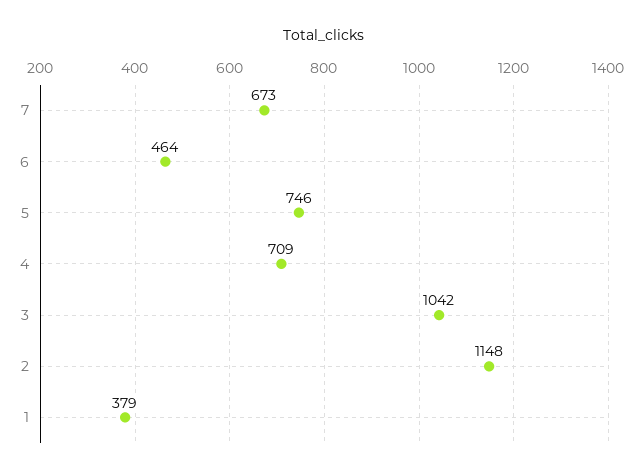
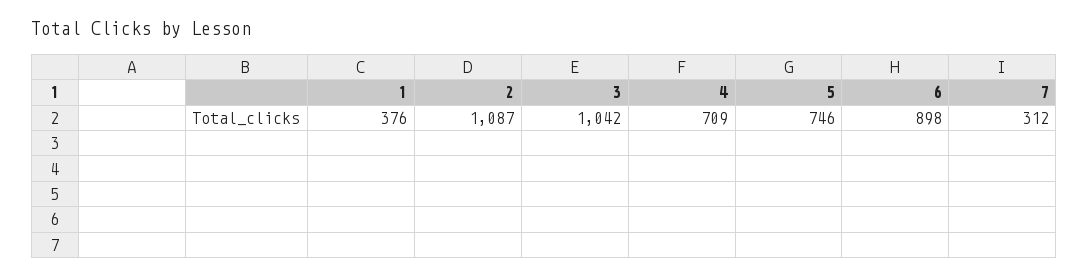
7: 673 -> 312
6: 464 -> 898
2: 1148 -> 1087
1: 379 -> 376

